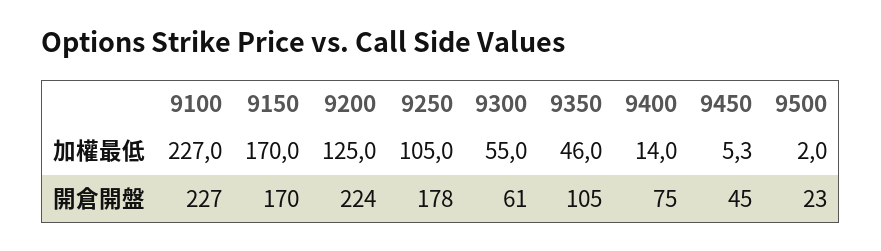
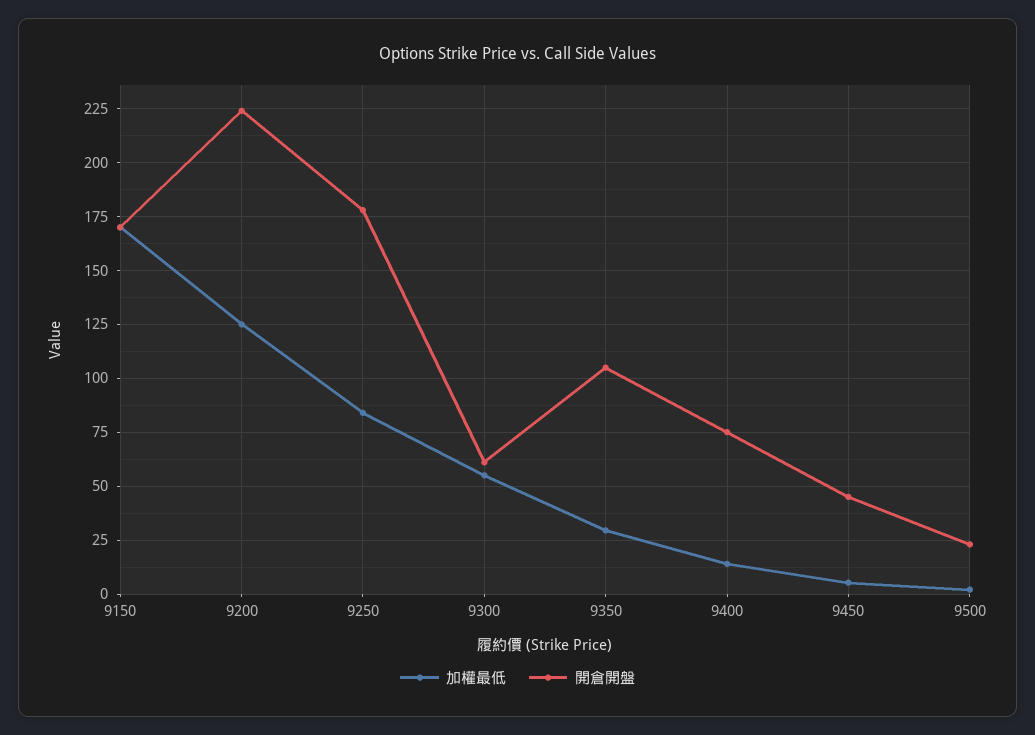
加權最低, 9100: 227 -> none
加權最低, 9250: 105 -> 85
加權最低, 9350: 46 -> 30
開倉開盤, 9100: 227 -> none

